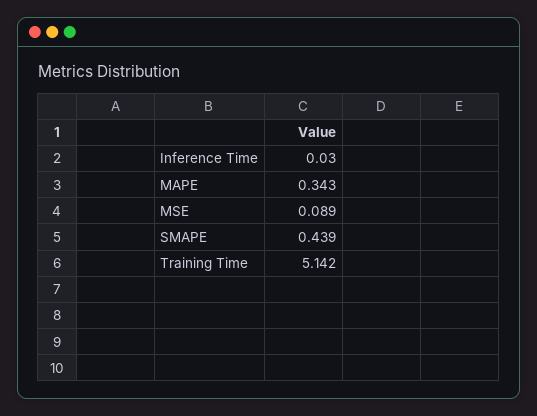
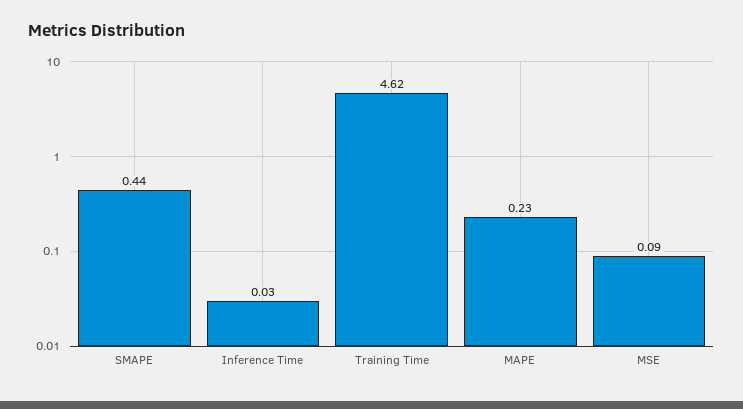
MAPE: 0.343 -> 0.23
Training Time: 5.142 -> 4.62

